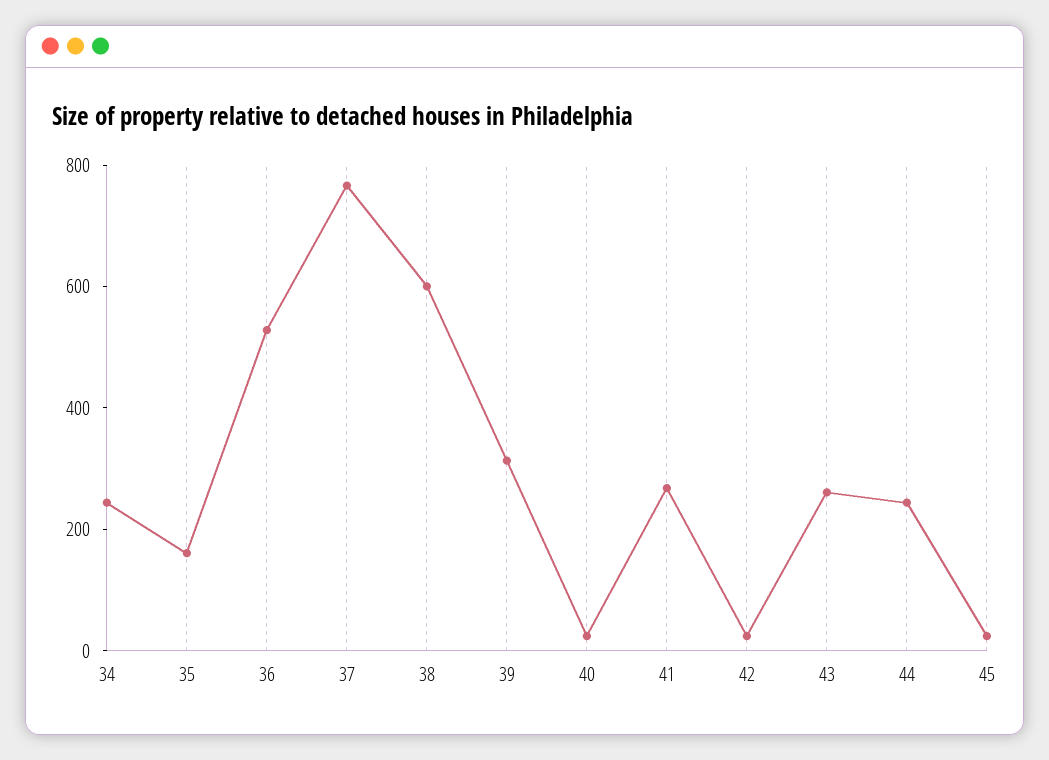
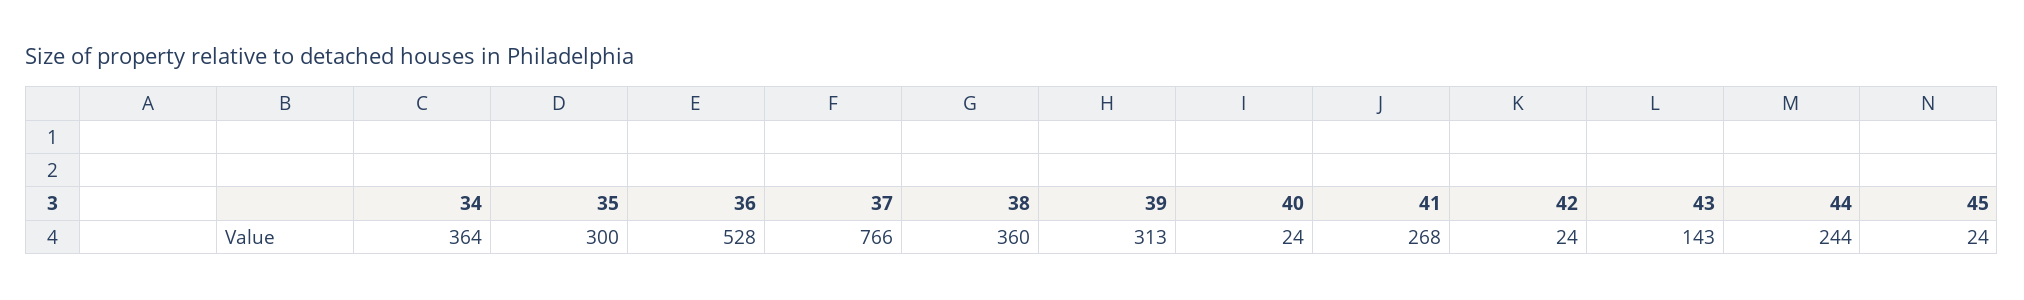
34: 250 -> 364
35: 150 -> 300
38: 600 -> 360
43: 250 -> 143

